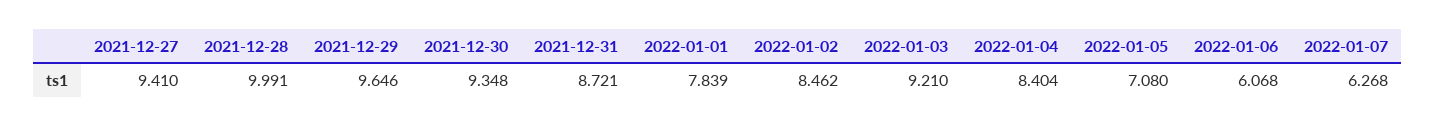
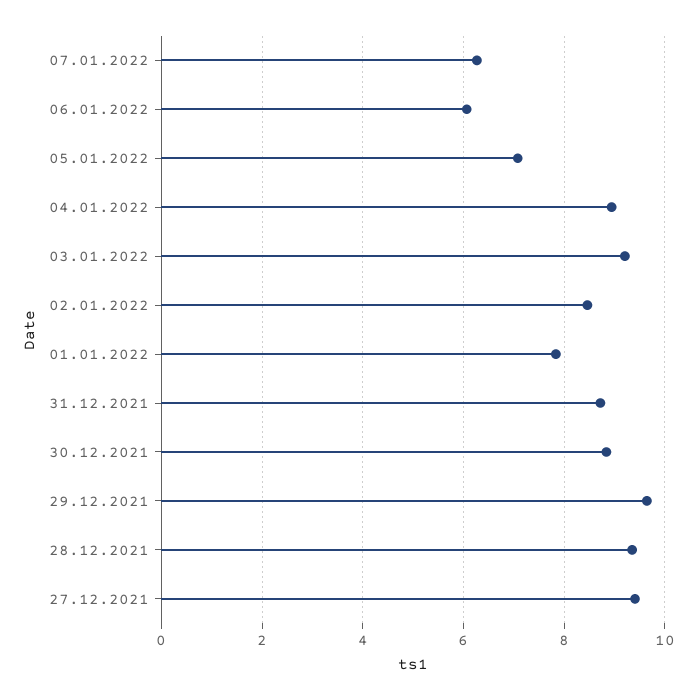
2021-12-28: 9.991 -> 9.4
2021-12-30: 9.348 -> 8.8
2022-01-04: 8.404 -> 9

